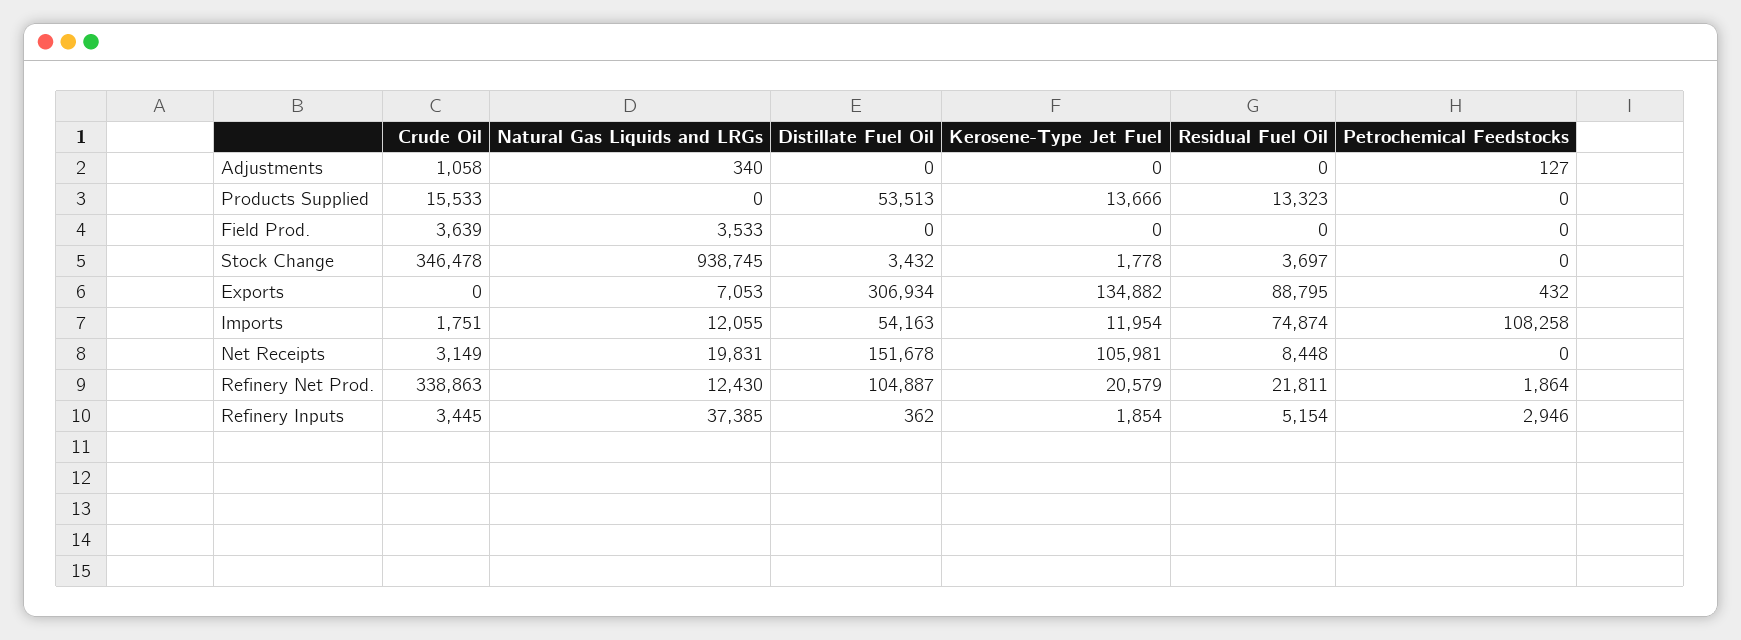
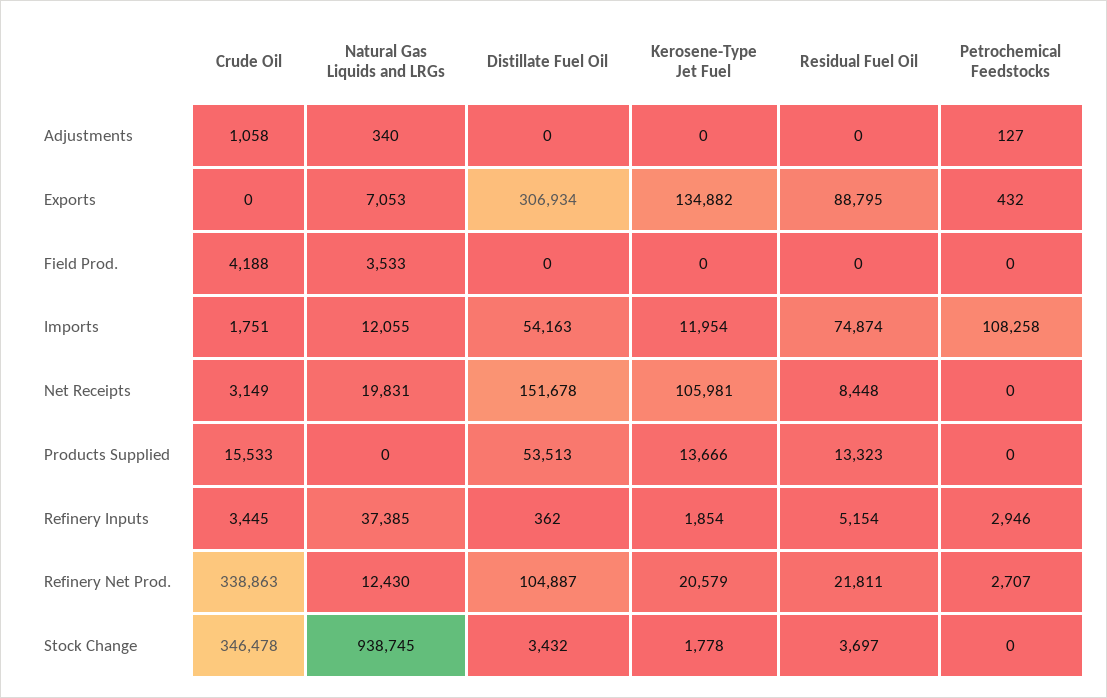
Crude Oil, Field Prod.: 3639 -> 4188
Petrochemical Feedstocks, Refinery Net Prod.: 1864 -> 2707

